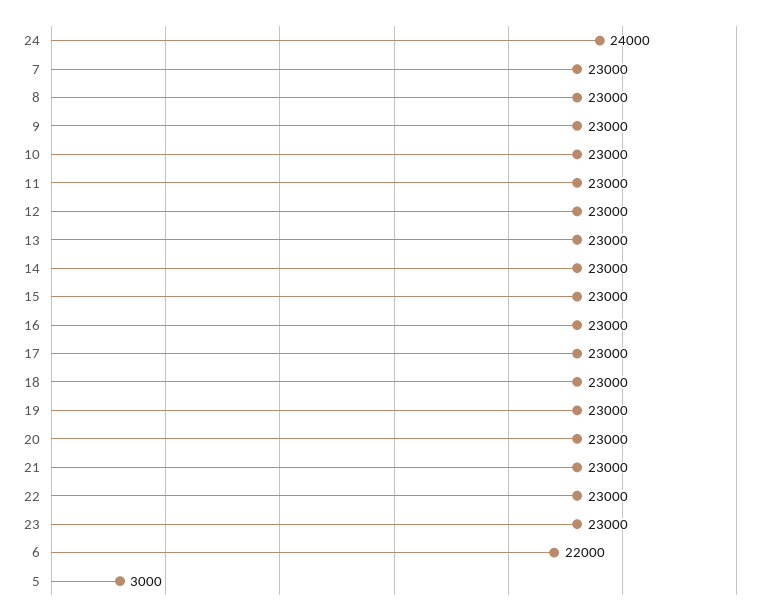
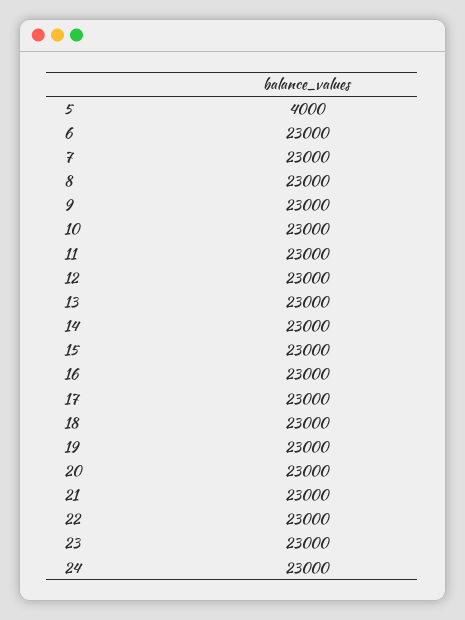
24: 24000 -> 23000
6: 22000 -> 23000
5: 3000 -> 4000

